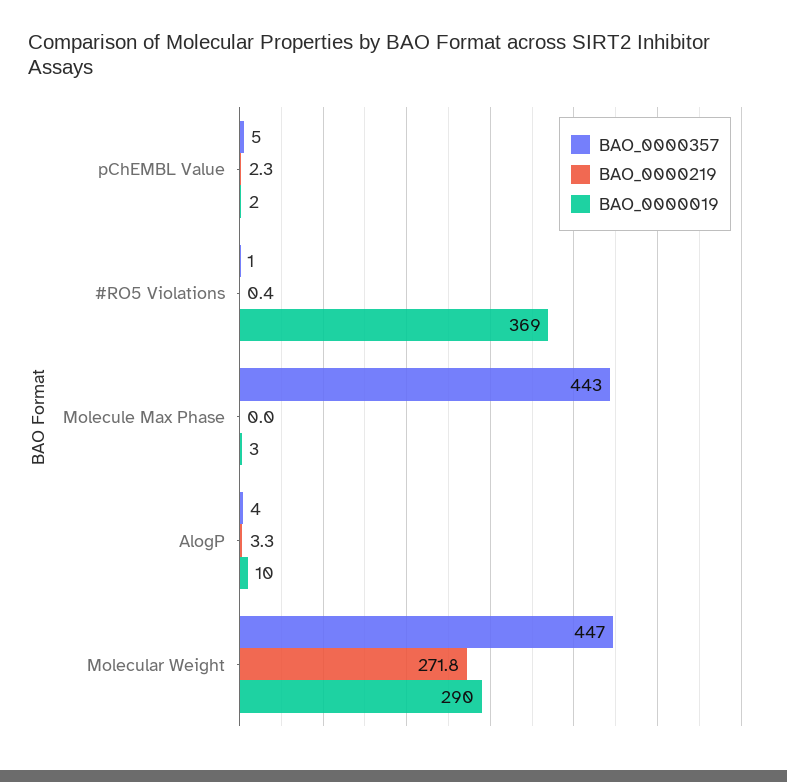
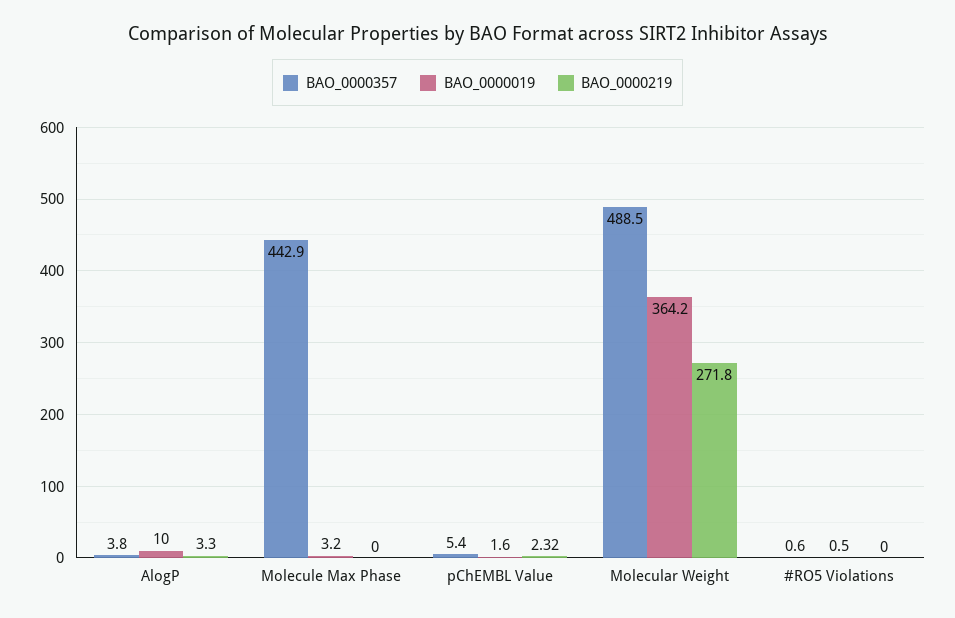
BAO_0000219, #RO5 Violations: 0.4 -> 0
BAO_0000019, #RO5 Violations: 369 -> 0.5
BAO_0000357, Molecular Weight: 447 -> 488.5
BAO_0000019, Molecular Weight: 290 -> 364.2

